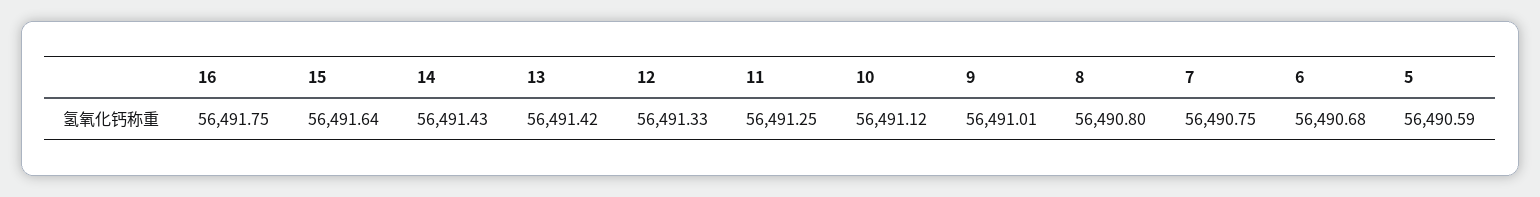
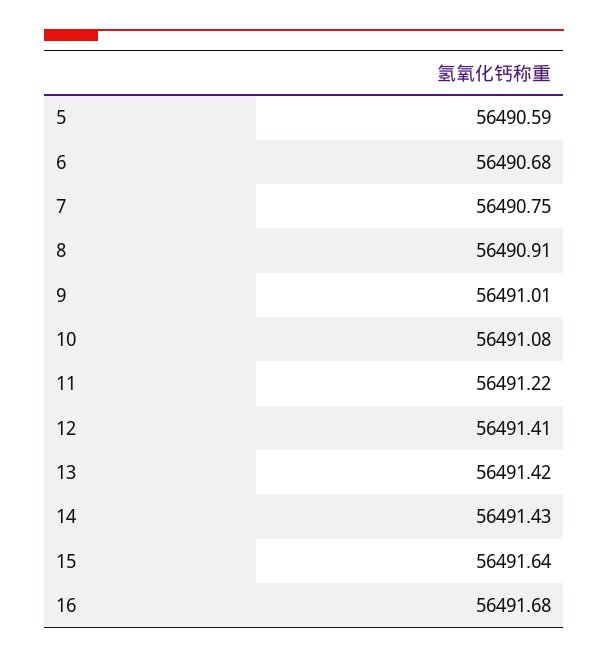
16: 56491.75 -> 56491.68
12: 56491.33 -> 56491.41
11: 56491.25 -> 56491.22
10: 56491.12 -> 56491.08
8: 56490.8 -> 56490.91

